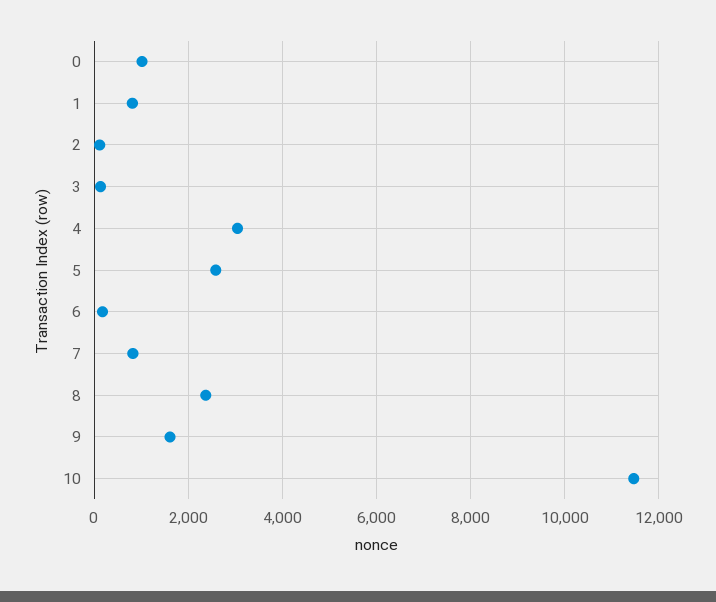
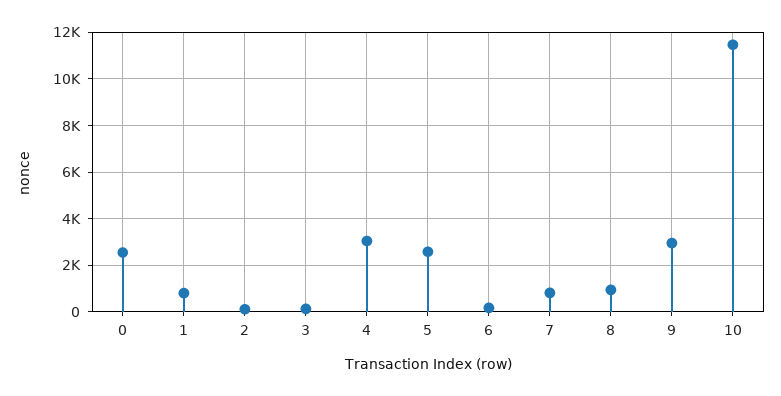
0: 1000 -> 2500
8: 2400 -> 1000
9: 1600 -> 3000

